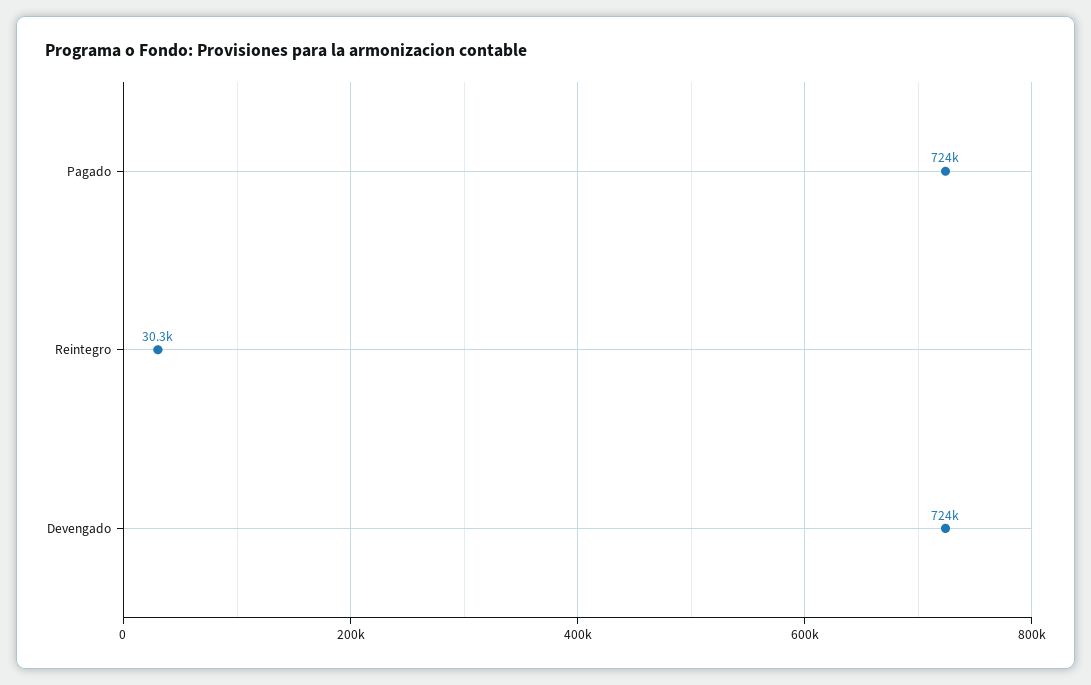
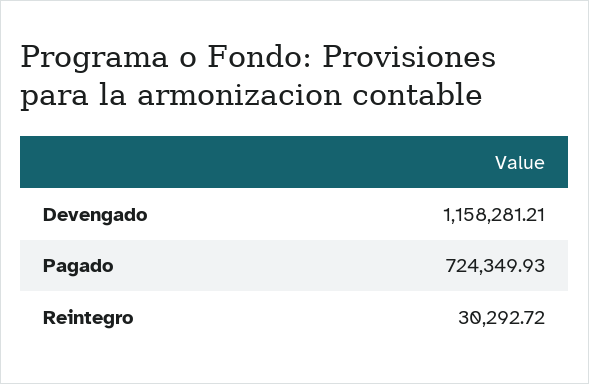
Devengado: 724000 -> 1158281.21

